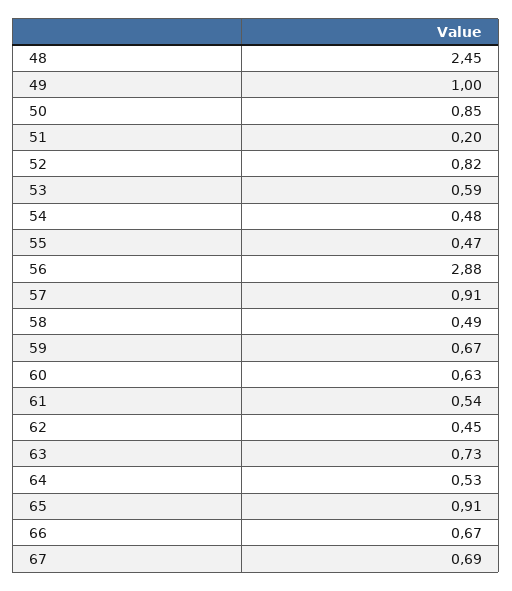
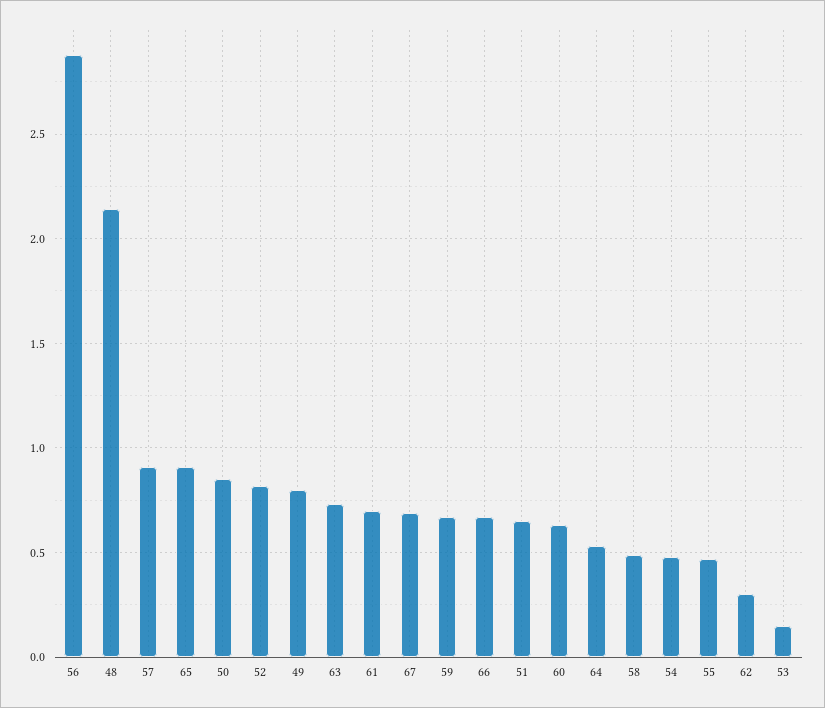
48: 2.45 -> 2.15
49: 1 -> 0.8
51: 0.2 -> 0.65
53: 0.59 -> 0.15
61: 0.54 -> 0.7
62: 0.45 -> 0.3

